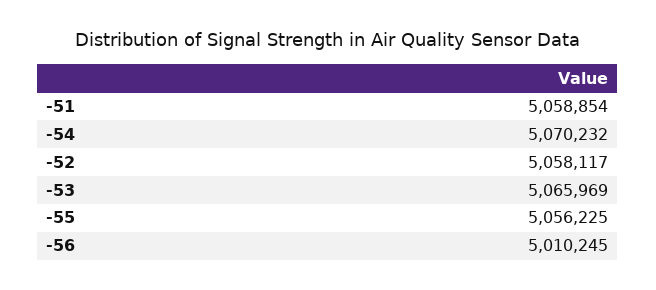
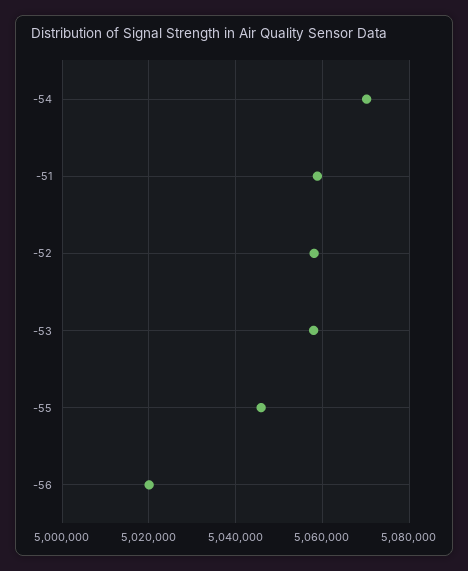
-53: 5065969 -> 5058000
-55: 5056225 -> 5046000
-56: 5010245 -> 5020000

